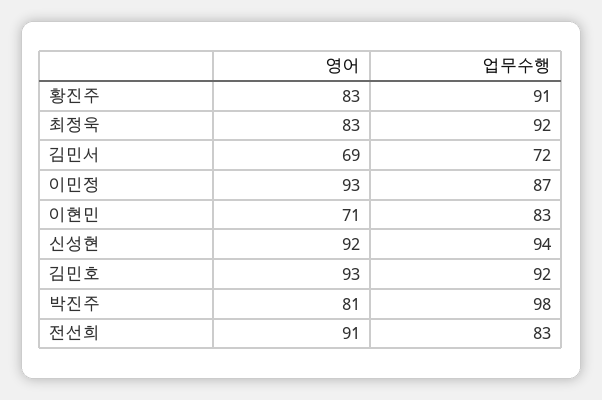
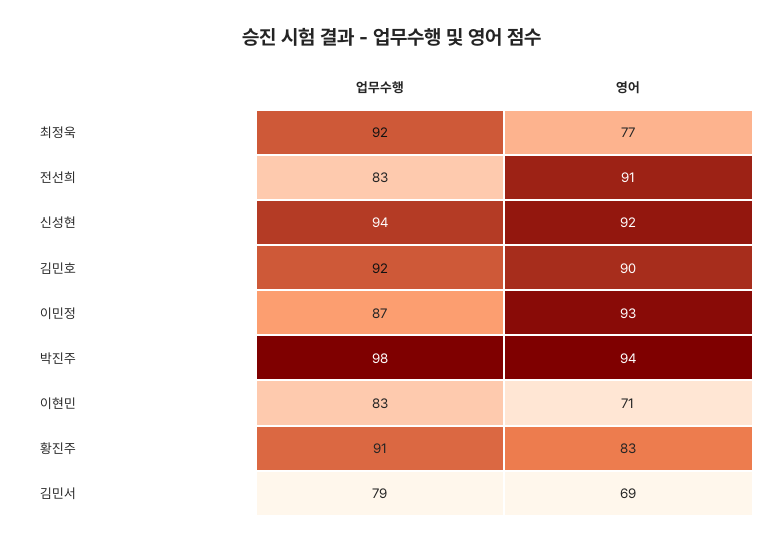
영어, 최정욱: 83 -> 77
업무수행, 김민서: 72 -> 79
영어, 김민호: 93 -> 90
영어, 박진주: 81 -> 94

